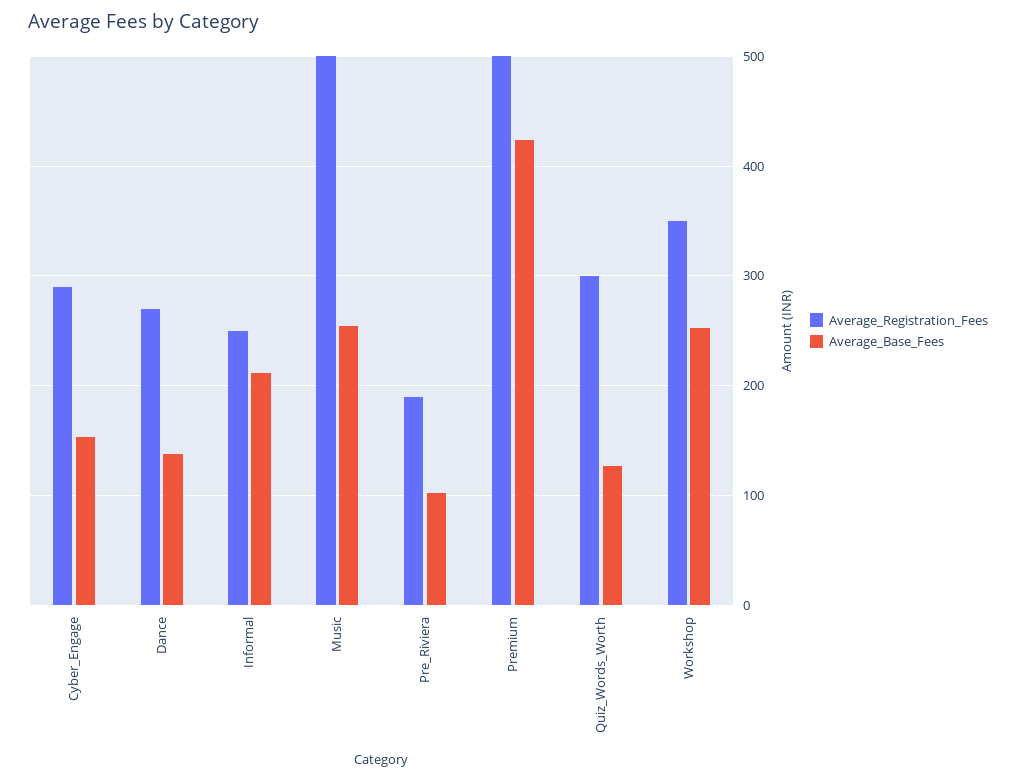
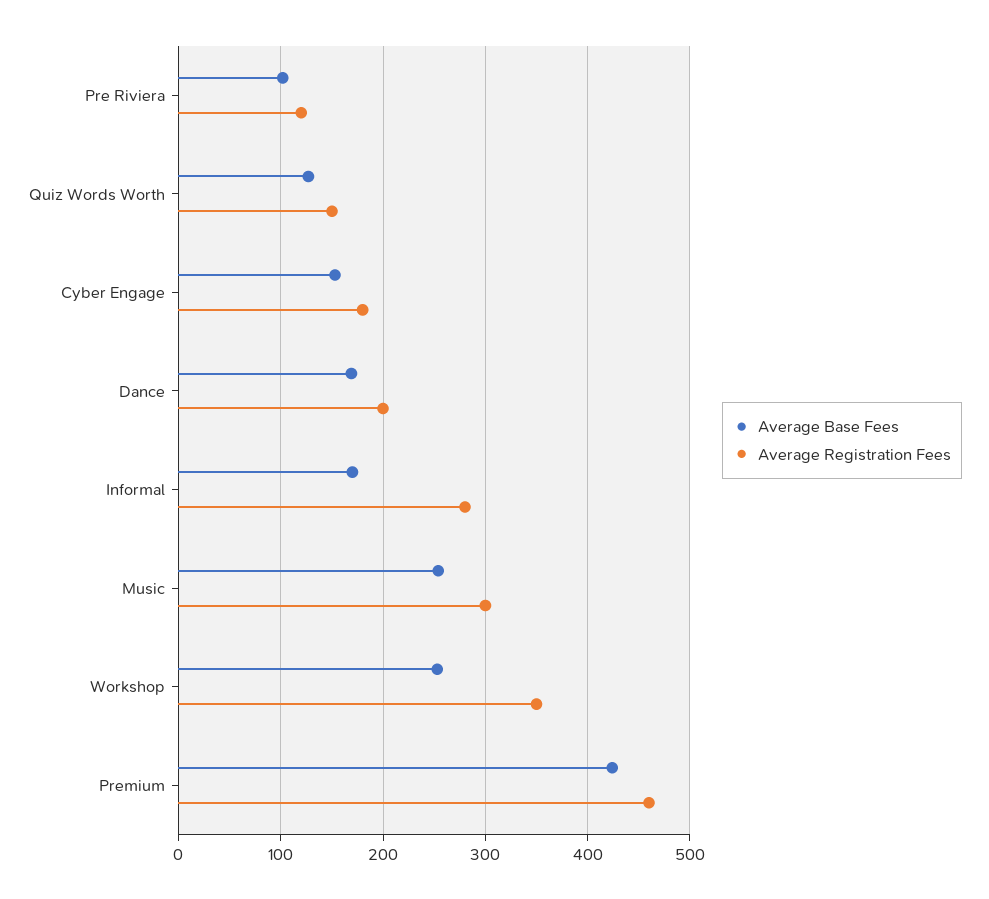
Average_Registration_Fees, Cyber_Engage: 290 -> 180
Average_Registration_Fees, Dance: 270 -> 200
Average_Base_Fees, Dance: 140 -> 170
Average_Registration_Fees, Informal: 250 -> 280
Average_Base_Fees, Informal: 210 -> 170
Average_Registration_Fees, Music: 500 -> 300
Average_Registration_Fees, Pre_Riviera: 190 -> 120
Average_Registration_Fees, Premium: 500 -> 460
Average_Registration_Fees, Quiz_Words_Worth: 300 -> 150

